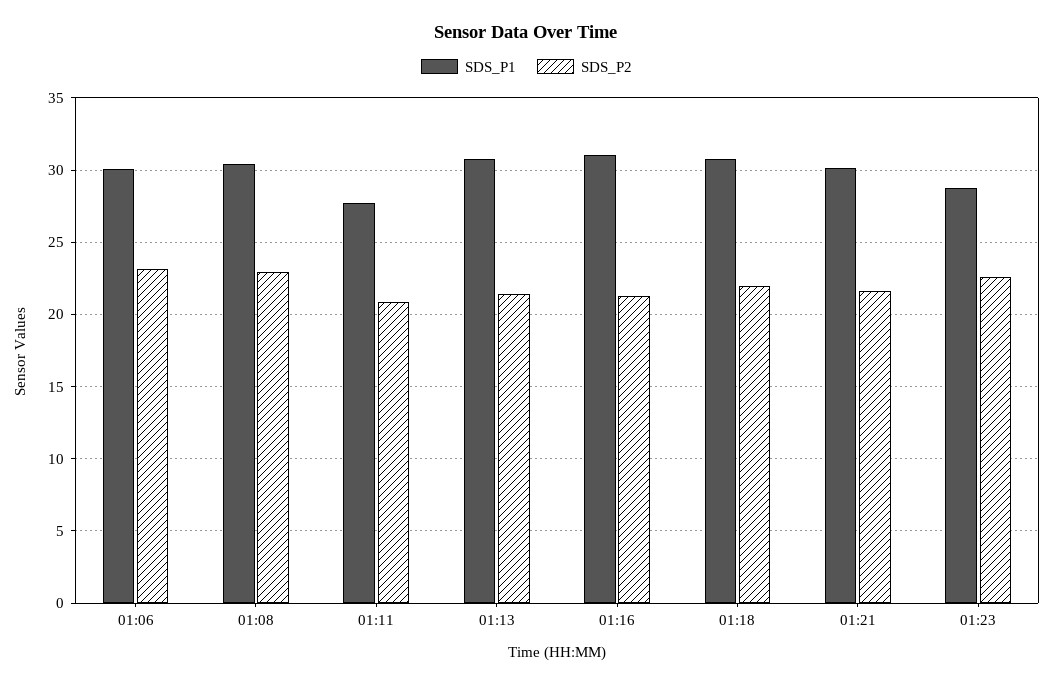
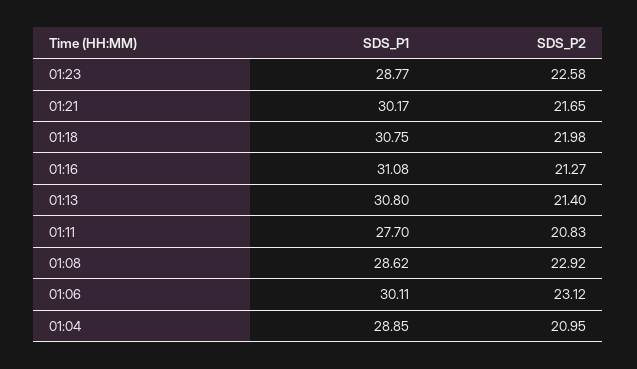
SDS_P1, 01:08: 30.5 -> 28.62
SDS_P1, 01:04: none -> 28.85
SDS_P2, 01:04: none -> 20.95

